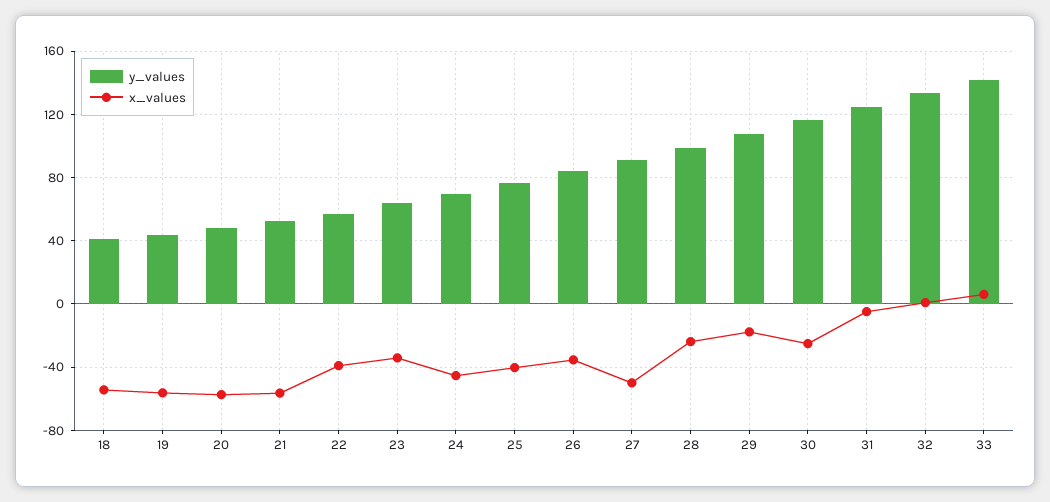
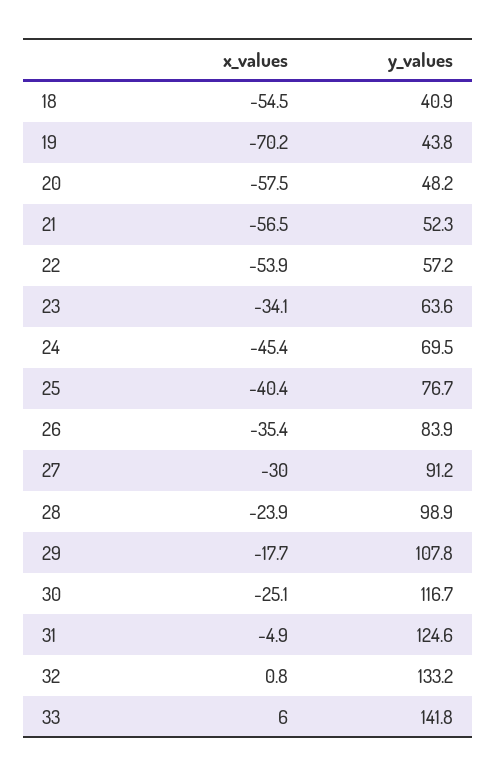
x_values, 19: -55 -> -70.2
x_values, 22: -40 -> -53.9
x_values, 27: -50 -> -30

